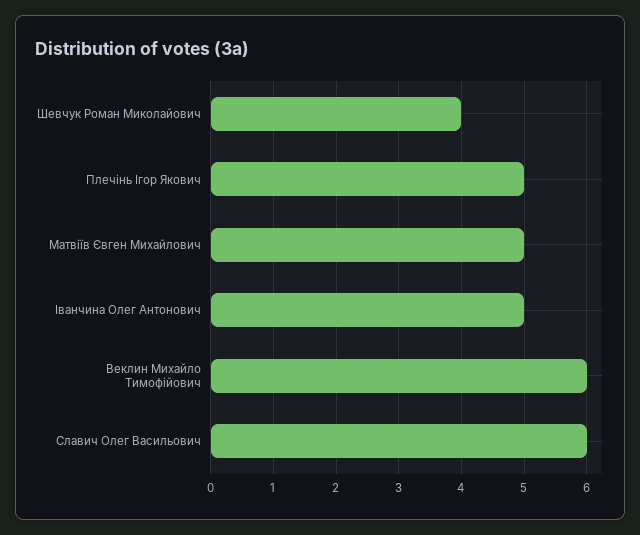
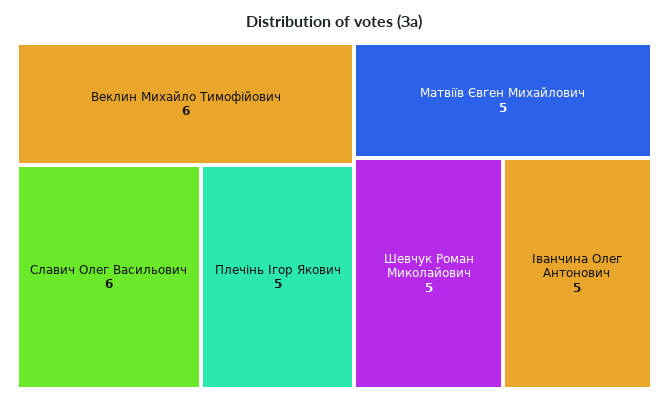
Шевчук Роман Миколайович: 4 -> 5

